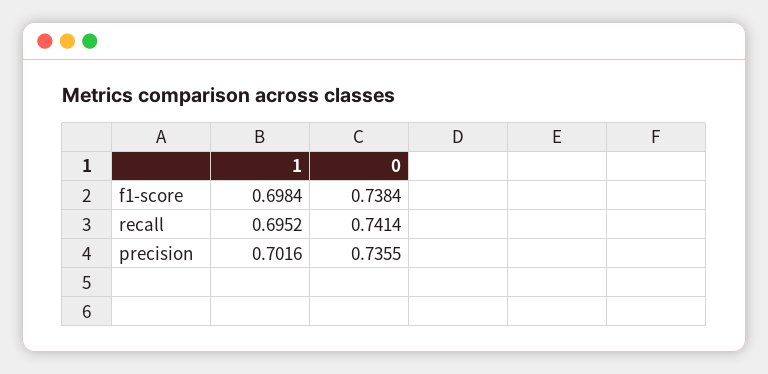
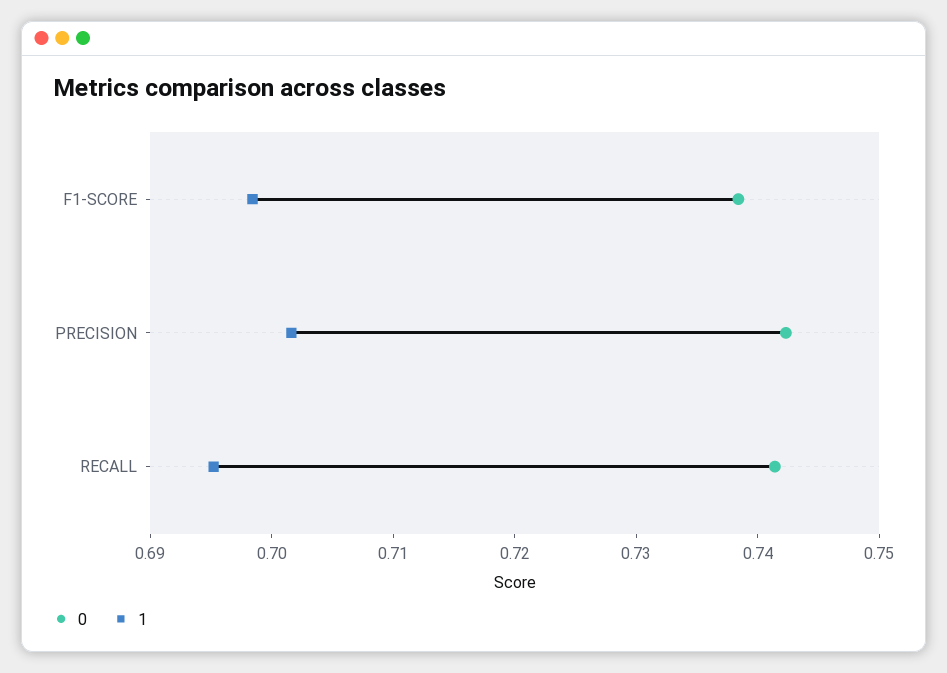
0, precision: 0.7355 -> 0.742

